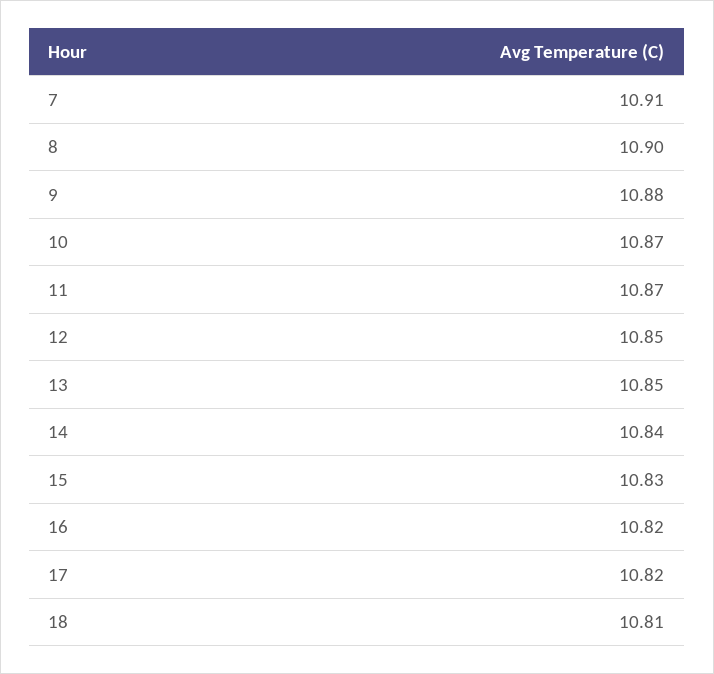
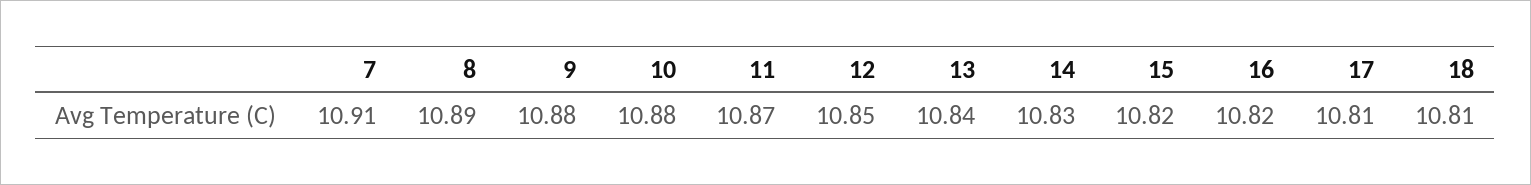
8: 10.9 -> 10.89
10: 10.87 -> 10.88
13: 10.85 -> 10.84
14: 10.84 -> 10.83
15: 10.83 -> 10.82
17: 10.82 -> 10.81

